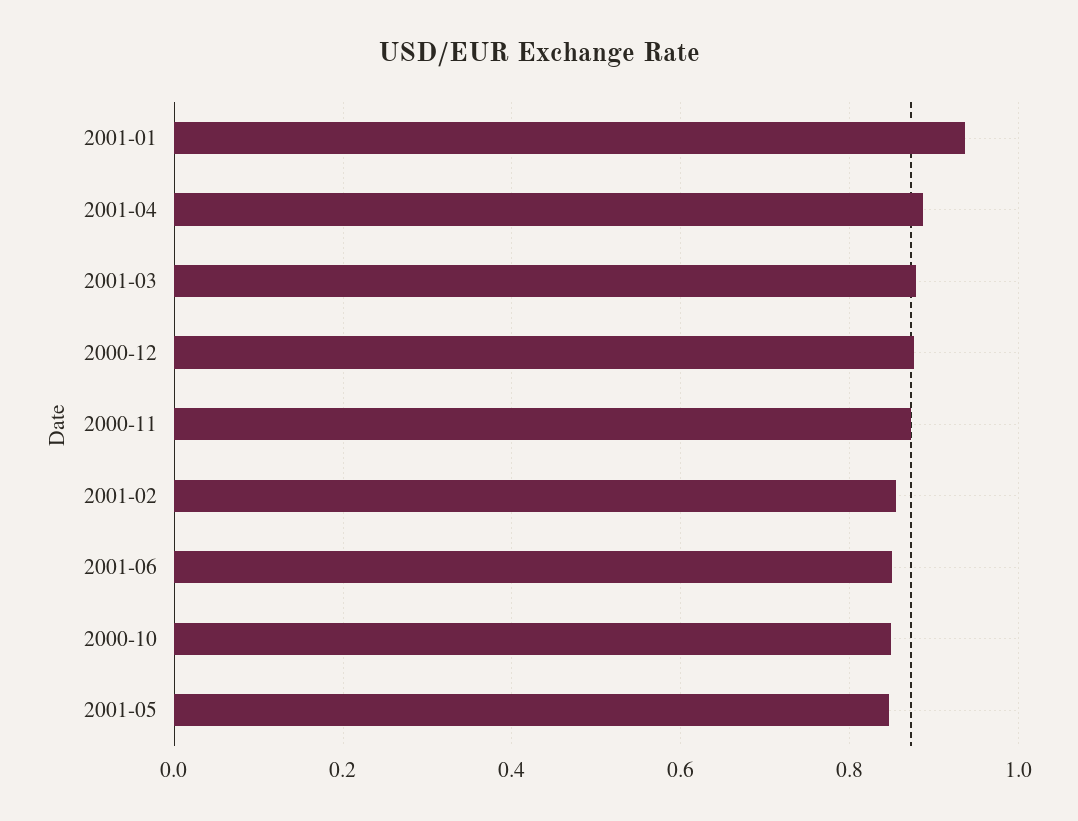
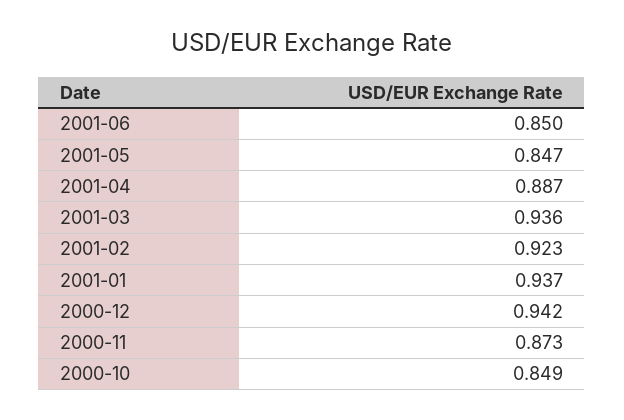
2001-03: 0.88 -> 0.936
2000-12: 0.88 -> 0.942
2001-02: 0.86 -> 0.923

